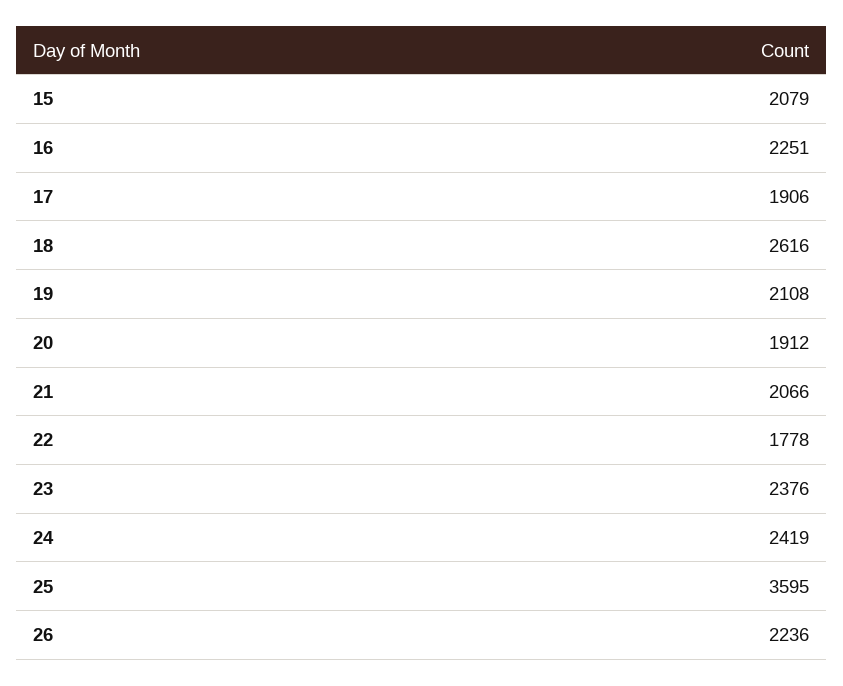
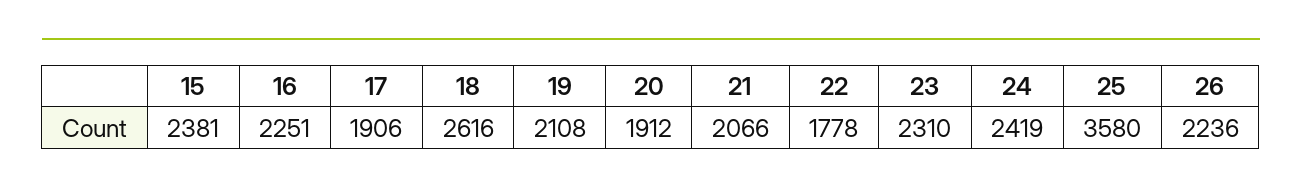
15: 2079 -> 2381
23: 2376 -> 2310
25: 3595 -> 3580

